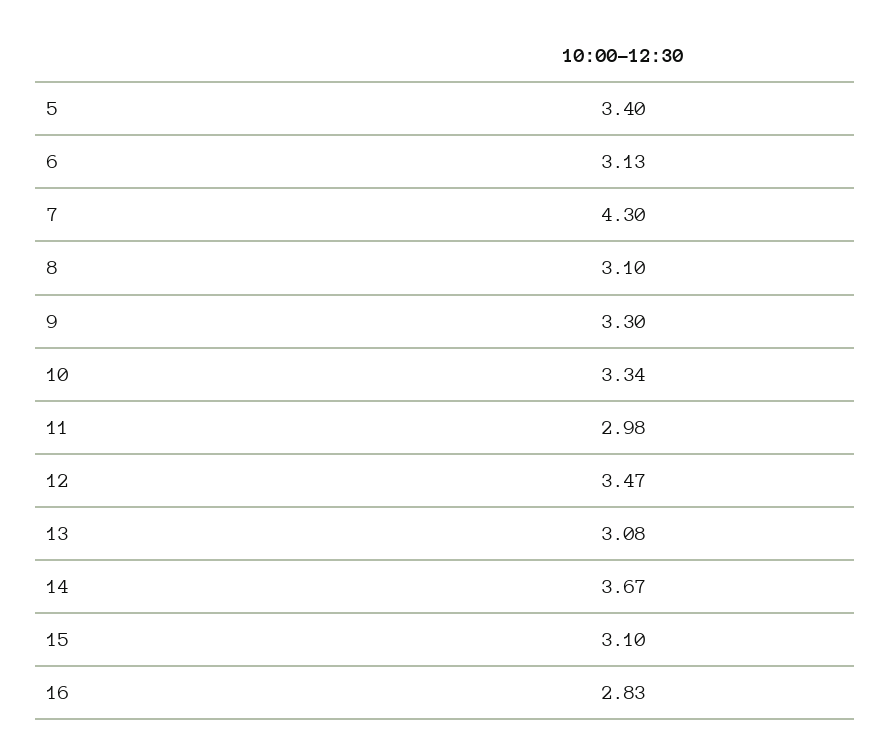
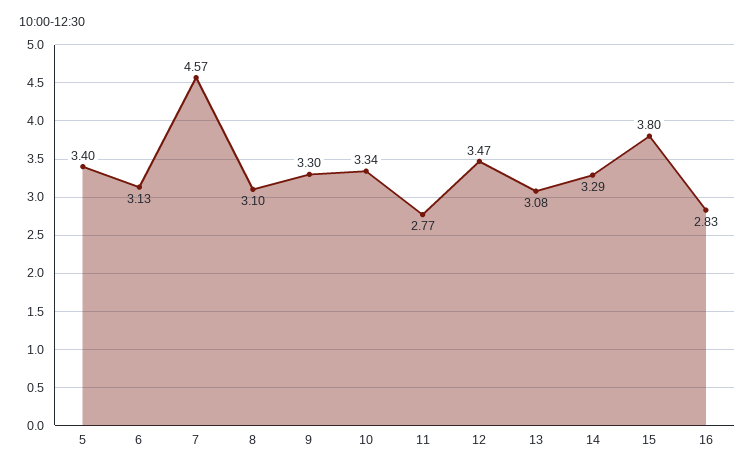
7: 4.3 -> 4.57
11: 2.98 -> 2.77
14: 3.67 -> 3.29
15: 3.1 -> 3.8

